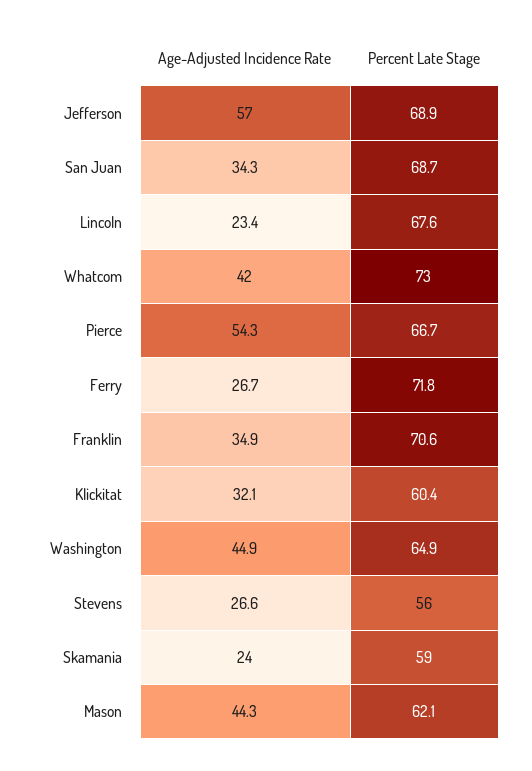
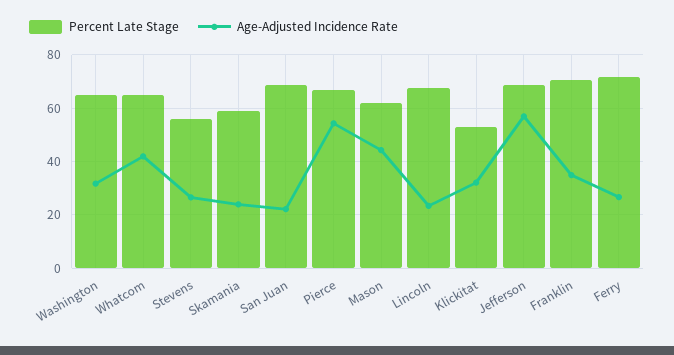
Age-Adjusted Incidence Rate, San Juan: 34.3 -> 22.5
Percent Late Stage, Whatcom: 73 -> 65
Percent Late Stage, Klickitat: 60.4 -> 52.5
Age-Adjusted Incidence Rate, Washington: 44.9 -> 32.5

